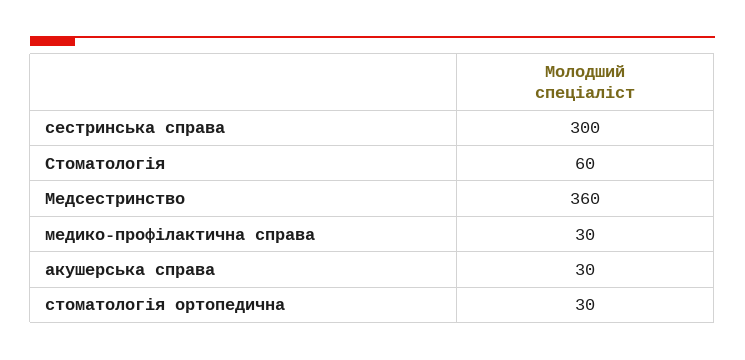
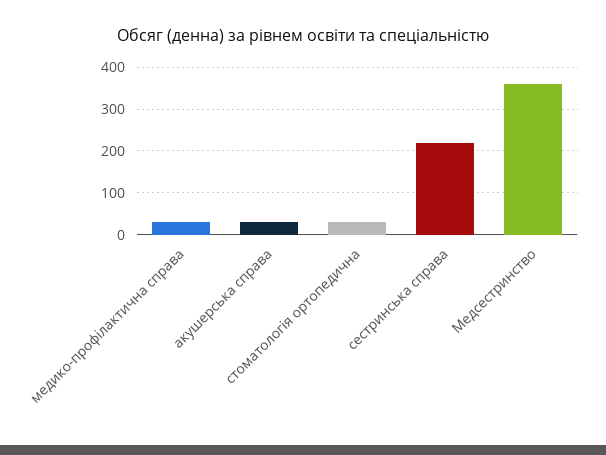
сестринська справа: 300 -> 220
Стоматологія: 60 -> none

